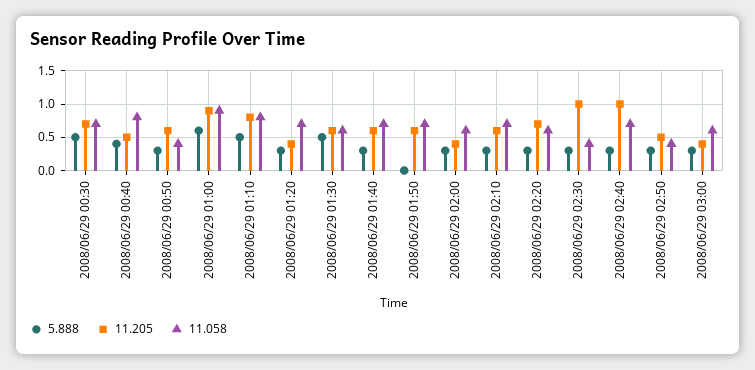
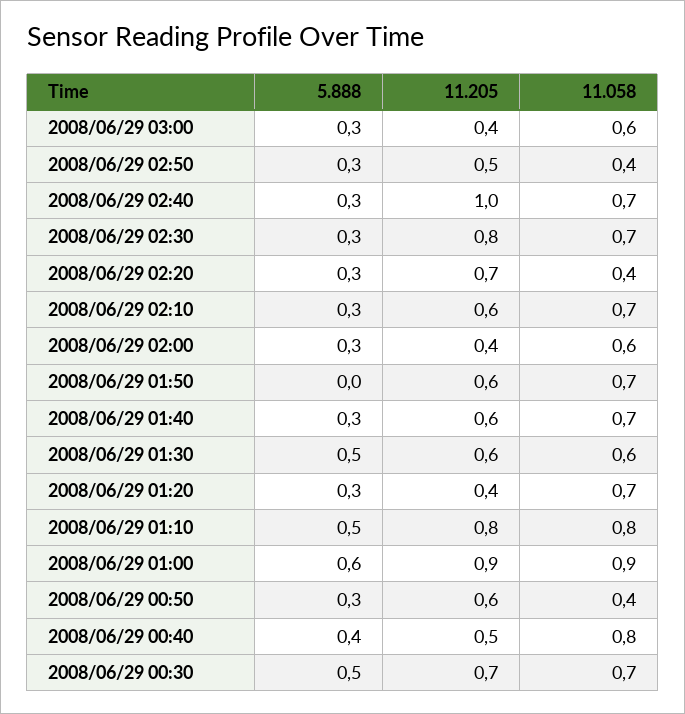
11.058, 2008/06/29 02:20: 0.6 -> 0.4
11.205, 2008/06/29 02:30: 1 -> 0.8
11.058, 2008/06/29 02:30: 0.4 -> 0.7

